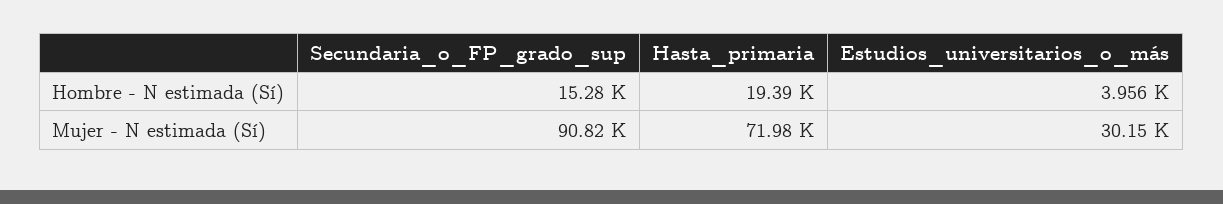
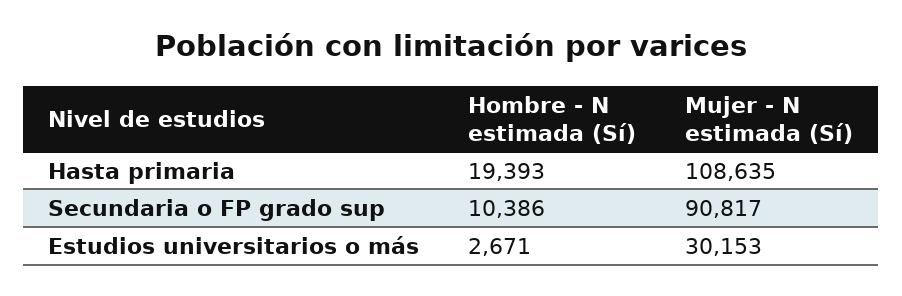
Secundaria_o_FP_grado_sup, Hombre - N estimada (Sí): 15280 -> 10386
Estudios_universitarios_o_más, Hombre - N estimada (Sí): 3956 -> 2671
Hasta_primaria, Mujer - N estimada (Sí): 71980 -> 108635

